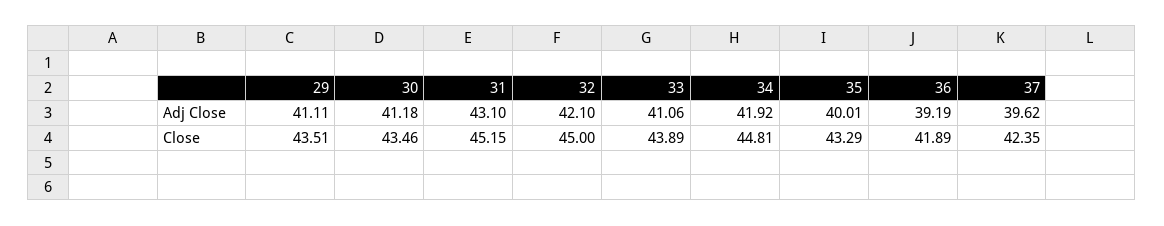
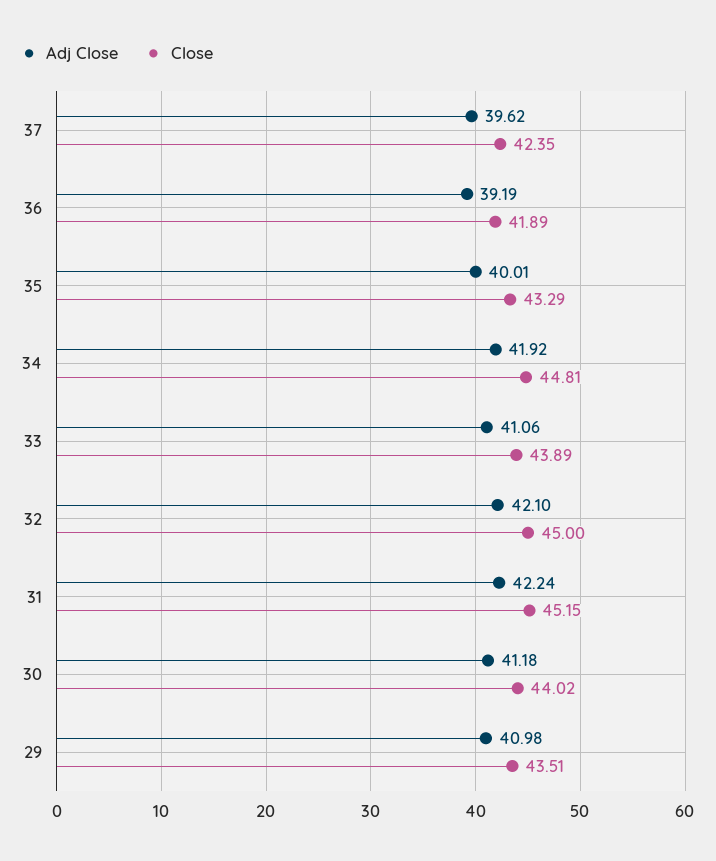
Adj Close, 29: 41.11 -> 40.98
Adj Close, 31: 43.1 -> 42.24
Close, 30: 43.46 -> 44.02

